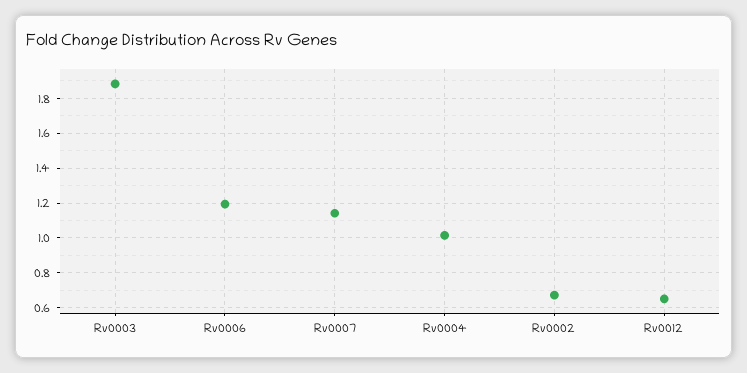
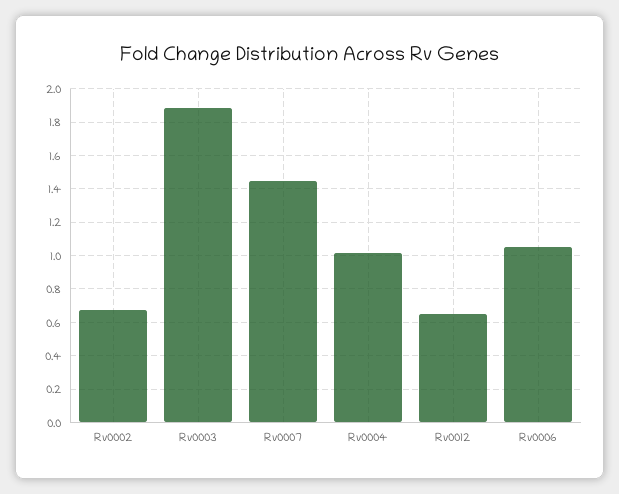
Rv0006: 1.2 -> 1.05
Rv0007: 1.15 -> 1.45

